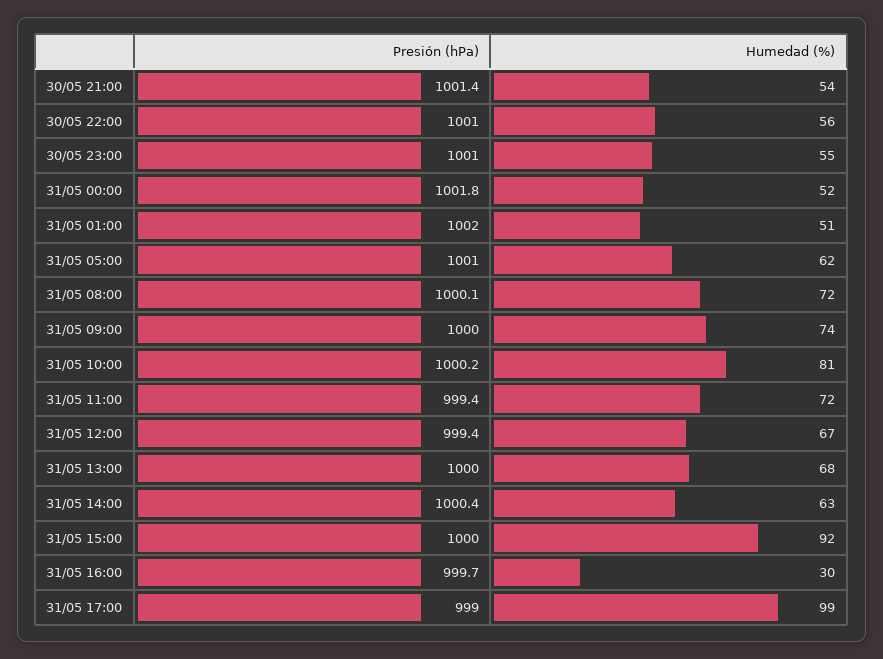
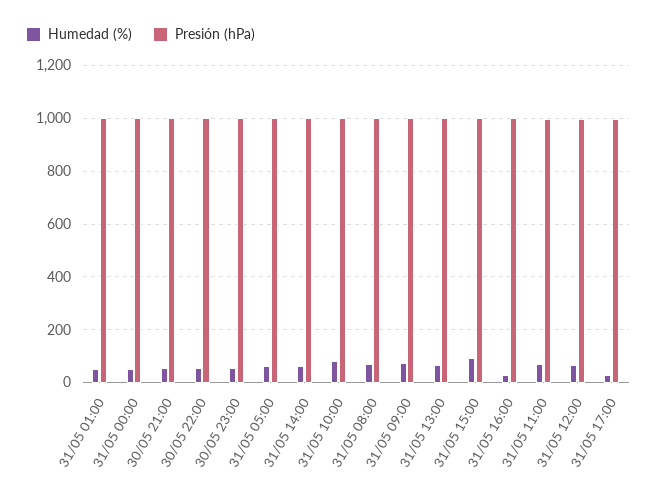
Humedad (%), 31/05 17:00: 99 -> 25

